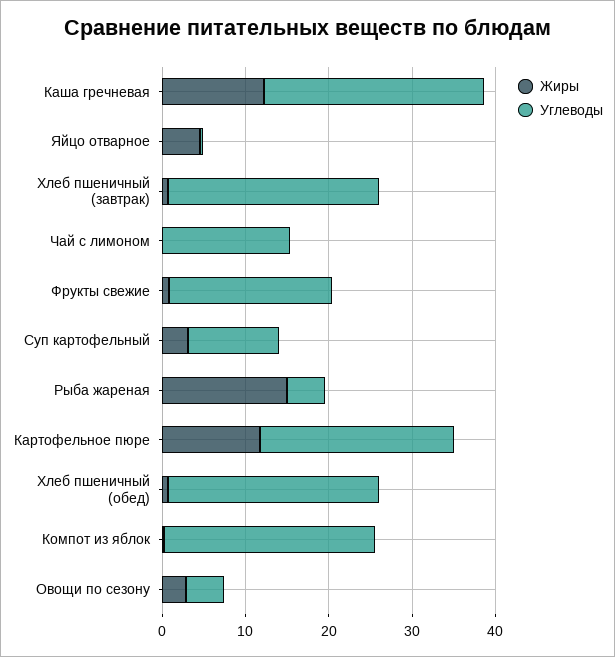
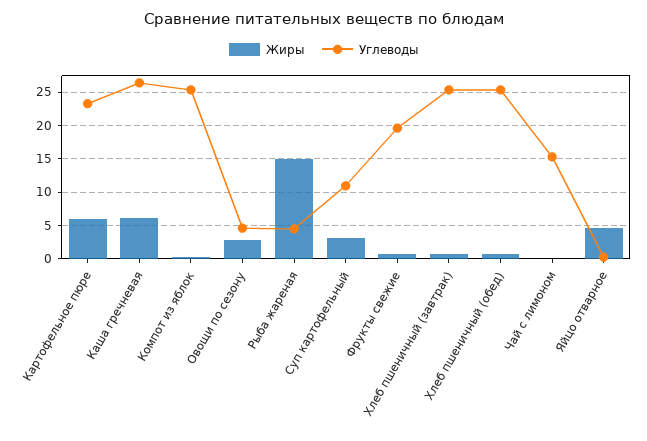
Жиры, Каша гречневая: 12 -> 6
Жиры, Картофельное пюре: 12 -> 6

